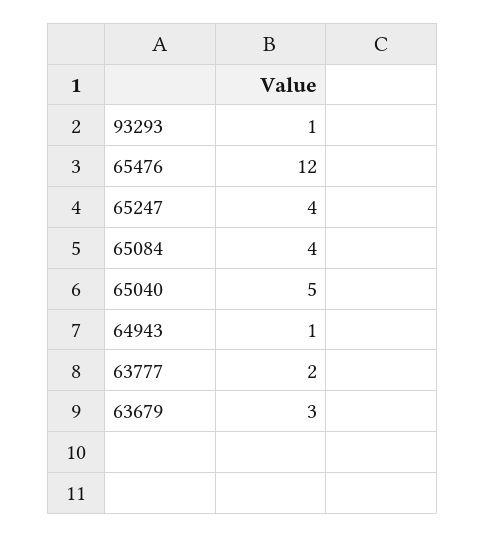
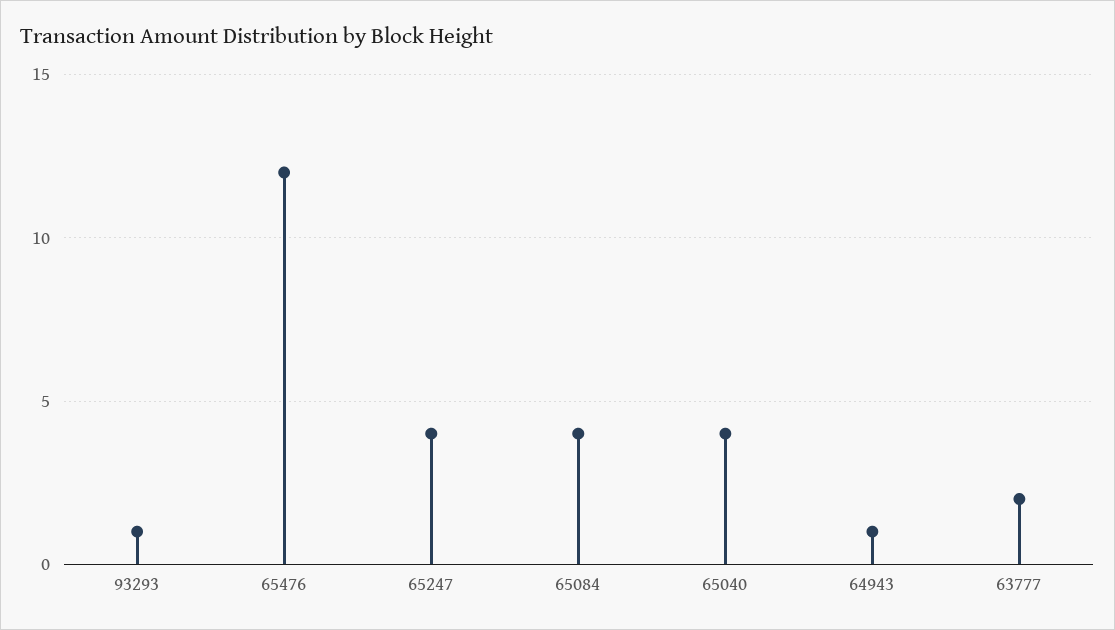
65040: 5 -> 4
63679: 3 -> none

